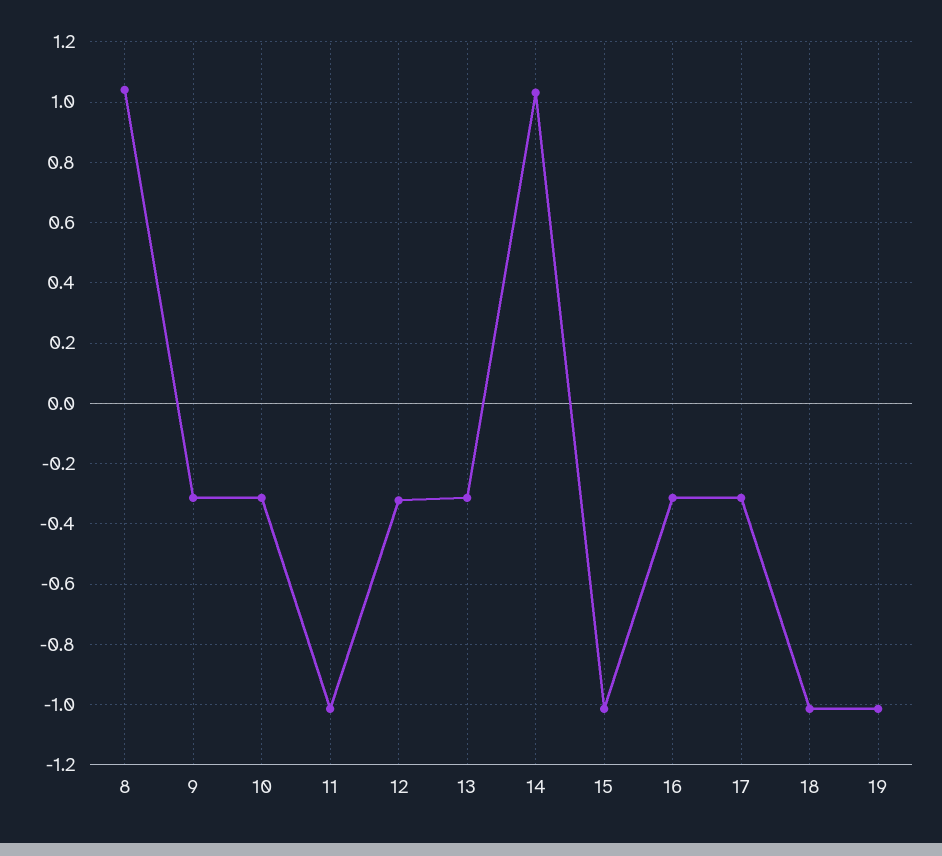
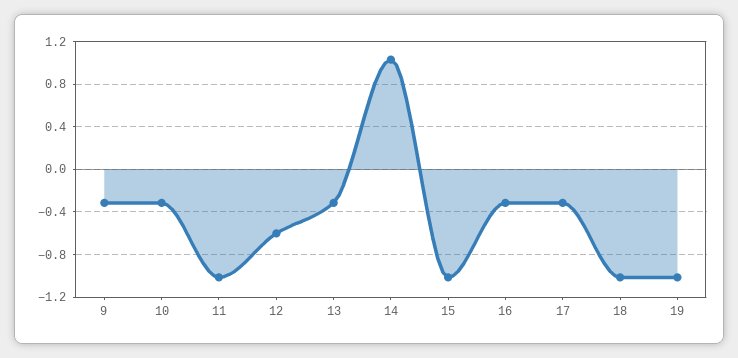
8: 1.04 -> none
12: -0.32 -> -0.6

